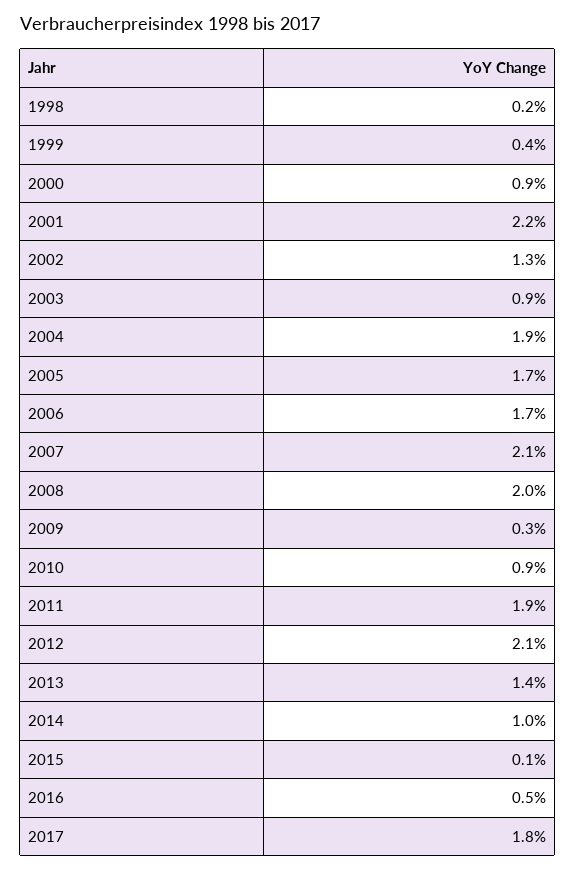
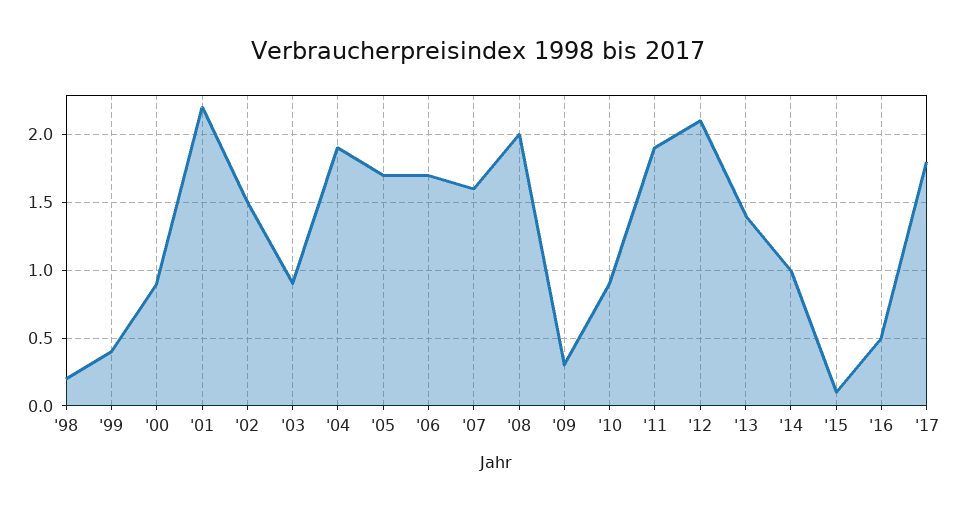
2002: 1.3 -> 1.5
2007: 2.1 -> 1.6

